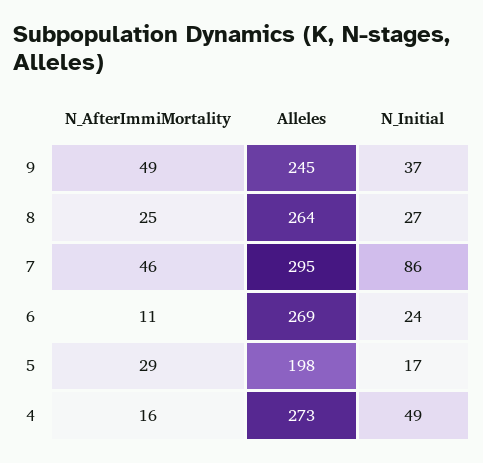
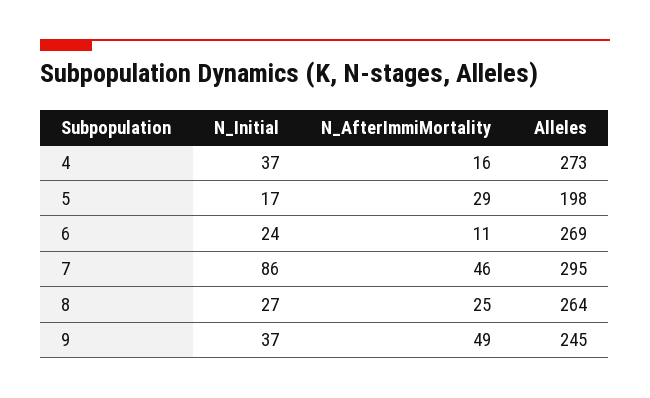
N_Initial, 4: 49 -> 37

